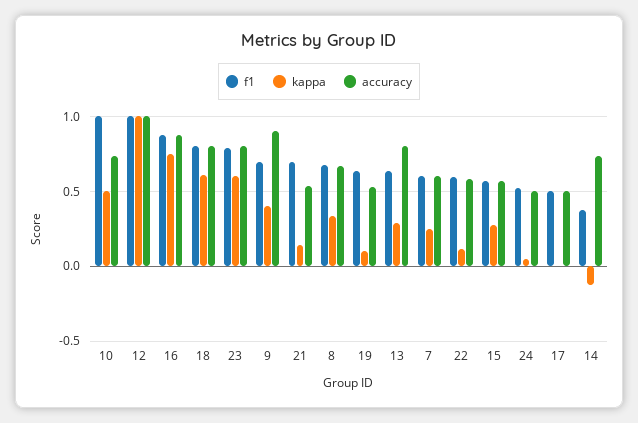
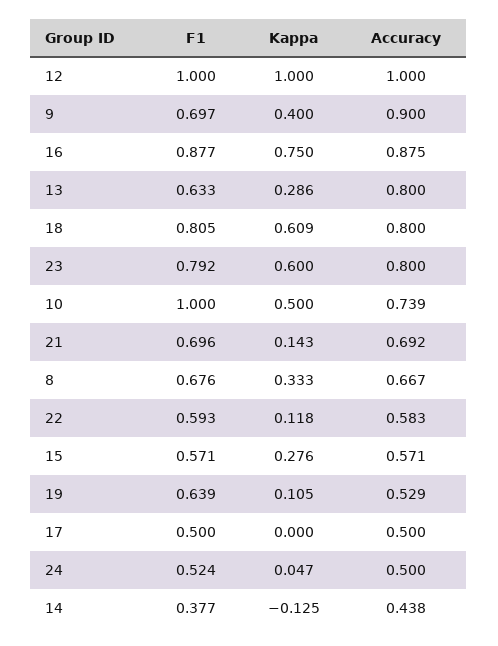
accuracy, 21: 0.55 -> 0.692
f1, 7: 0.6 -> none
kappa, 7: 0.25 -> none
accuracy, 7: 0.6 -> none
accuracy, 14: 0.75 -> 0.438

